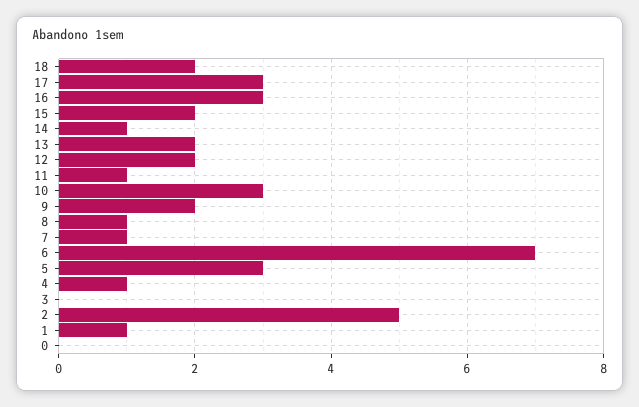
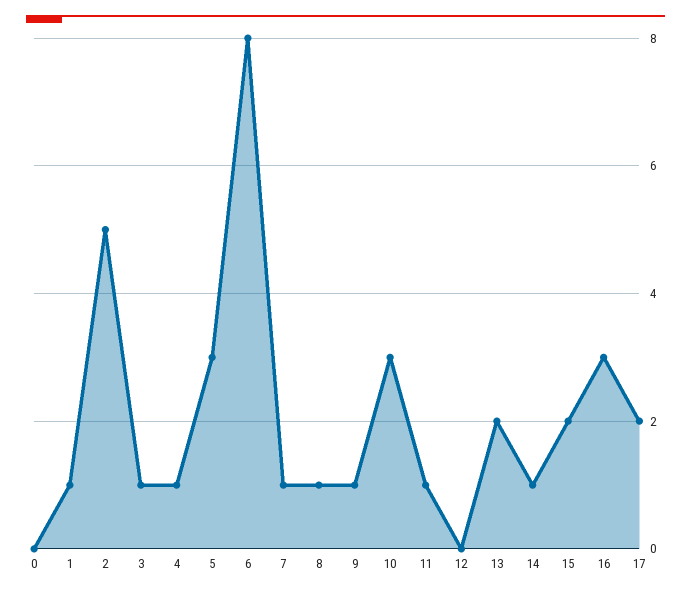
18: 2 -> none
17: 3 -> 2
12: 2 -> 0
9: 2 -> 1
6: 7 -> 8
3: 0 -> 1

